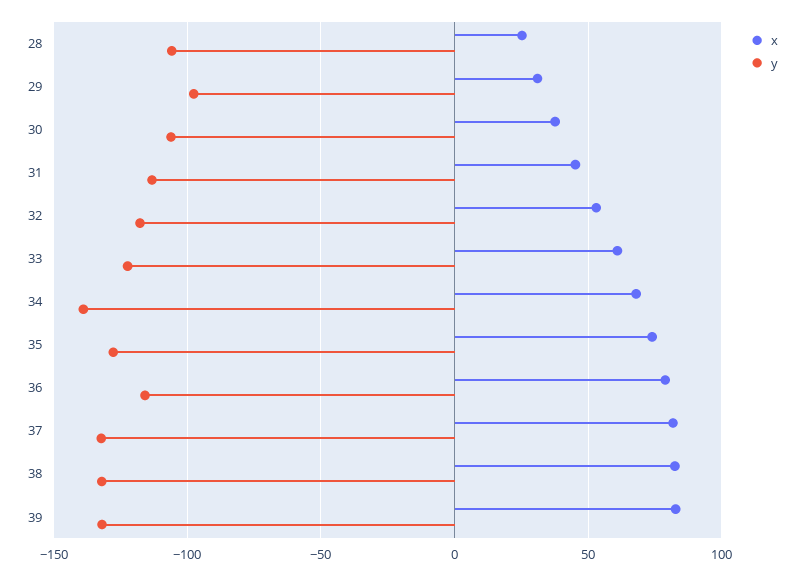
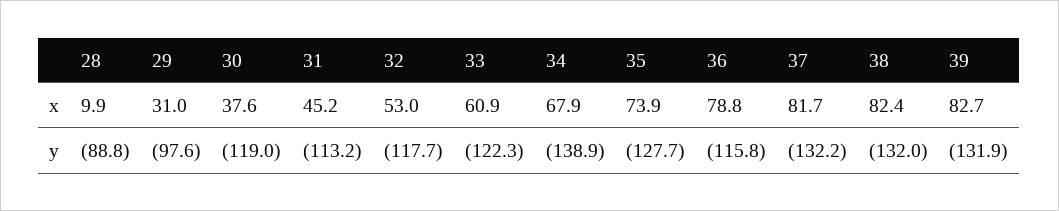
x, 28: 25 -> 9.9
y, 28: -105 -> -88.8
y, 30: -105 -> -119

